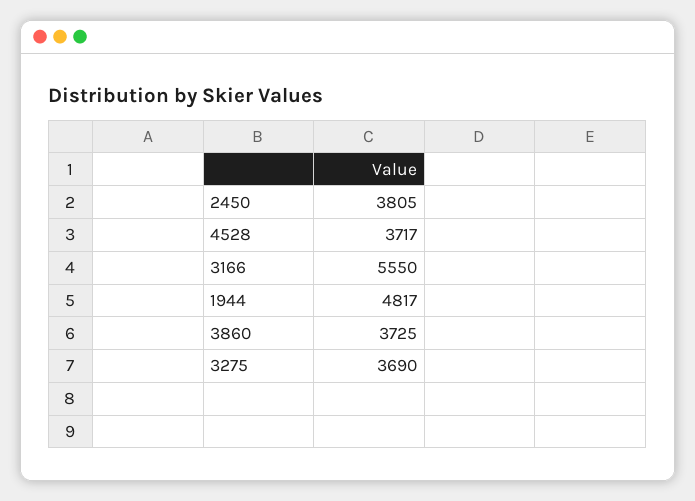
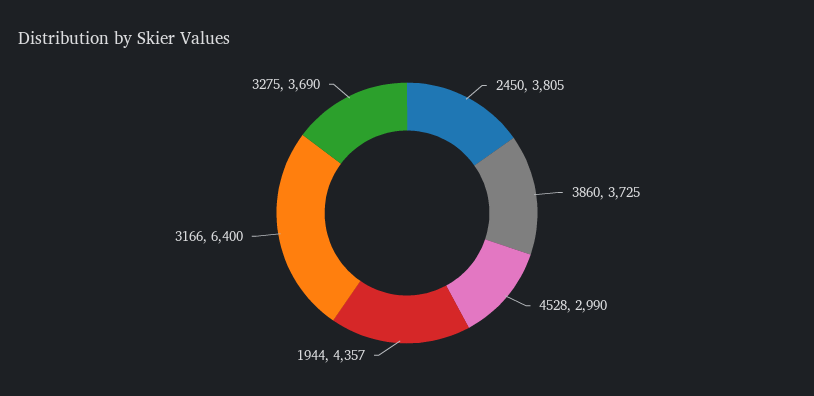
4528: 3717 -> 2990
3166: 5550 -> 6400
1944: 4817 -> 4357

